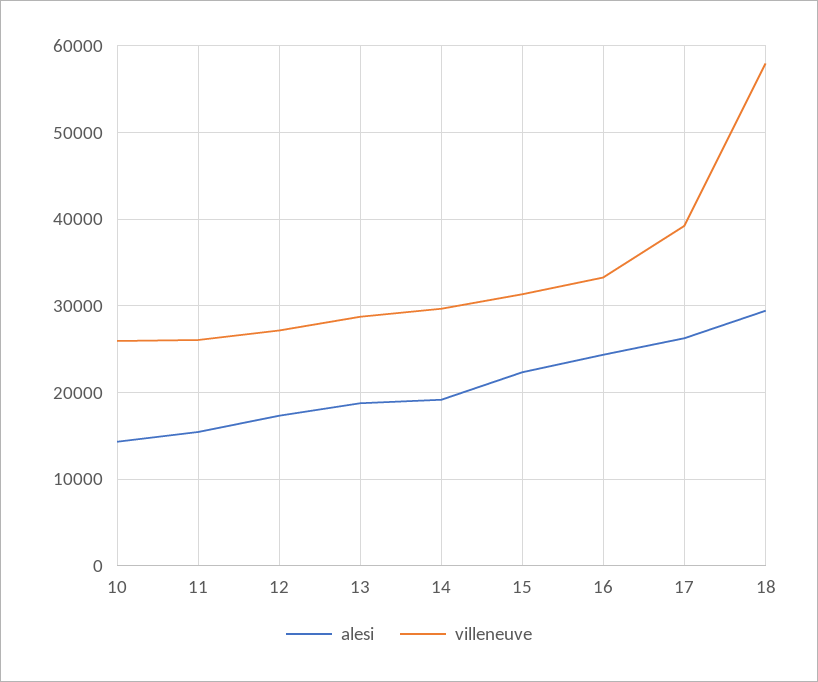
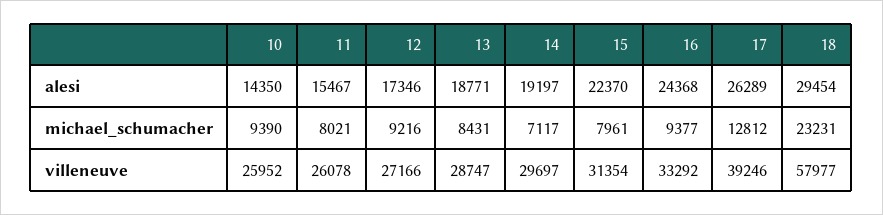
michael_schumacher, 10: none -> 9390
michael_schumacher, 11: none -> 8021
michael_schumacher, 12: none -> 9216
michael_schumacher, 13: none -> 8431
michael_schumacher, 14: none -> 7117
michael_schumacher, 15: none -> 7961
michael_schumacher, 16: none -> 9377
michael_schumacher, 17: none -> 12812
michael_schumacher, 18: none -> 23231

